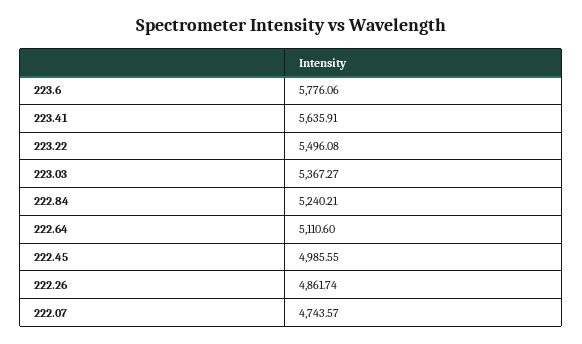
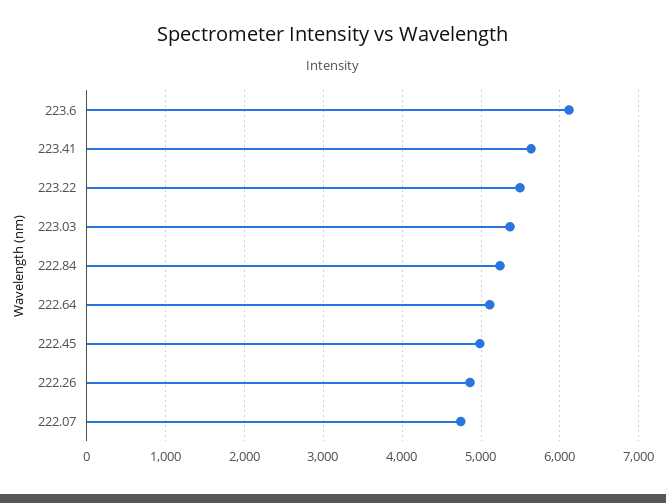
223.6: 5776.06 -> 6100

